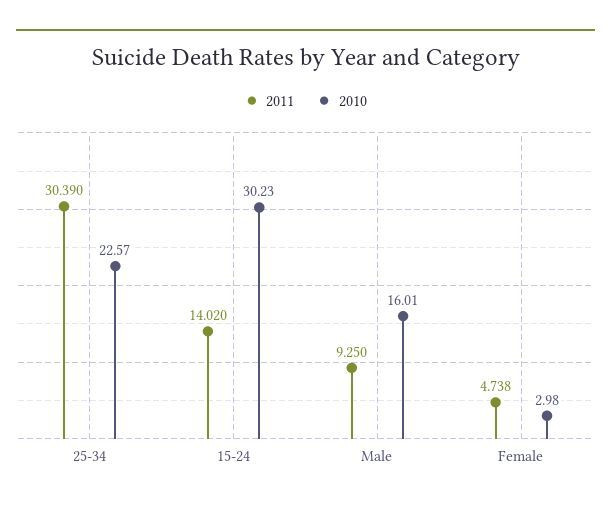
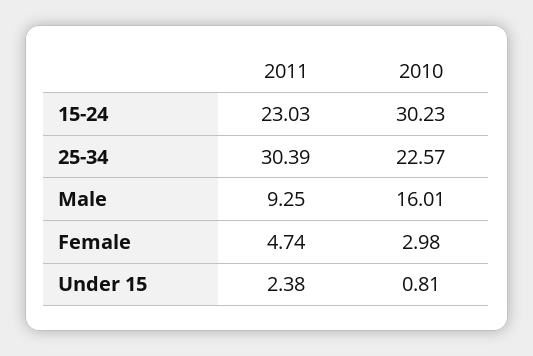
2011, 15-24: 14.02 -> 23.03
2011, Under 15: none -> 2.38
2010, Under 15: none -> 0.81

